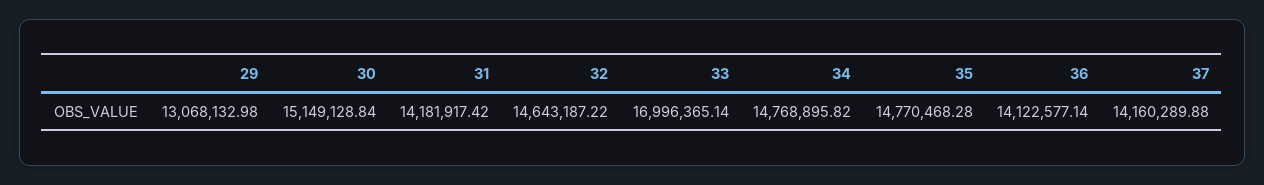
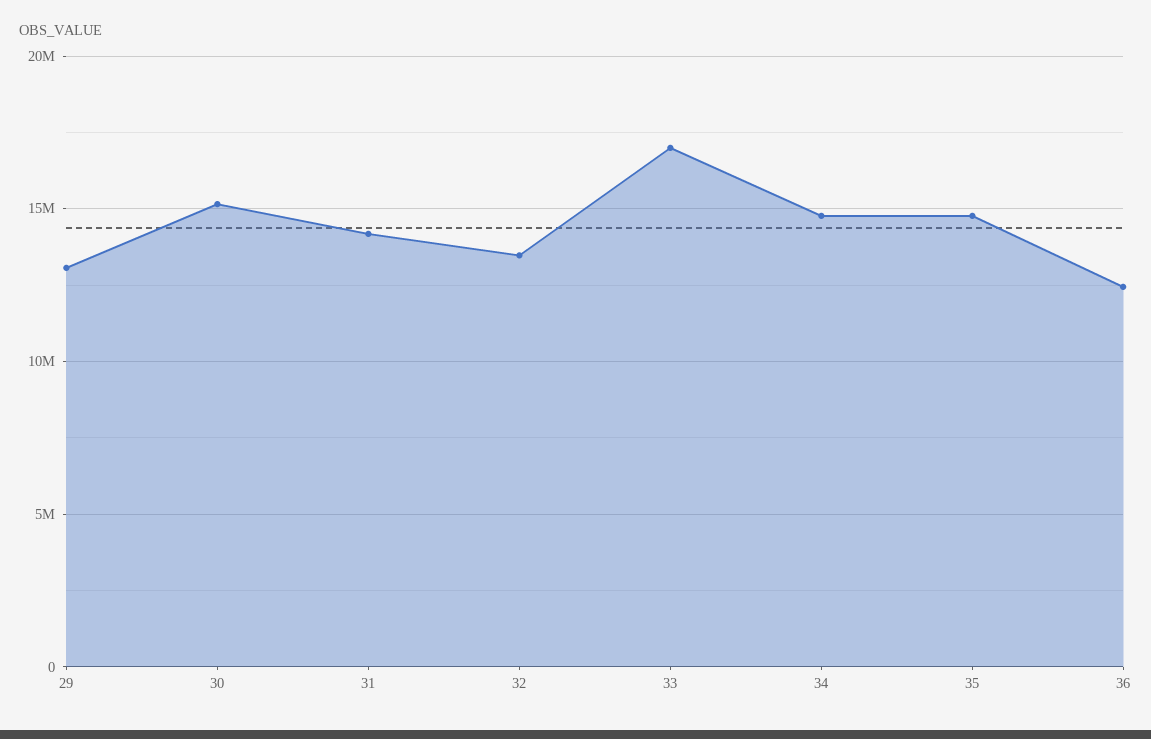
32: 14643187.22 -> 13500000
36: 14122577.14 -> 12500000
37: 14160289.88 -> none

